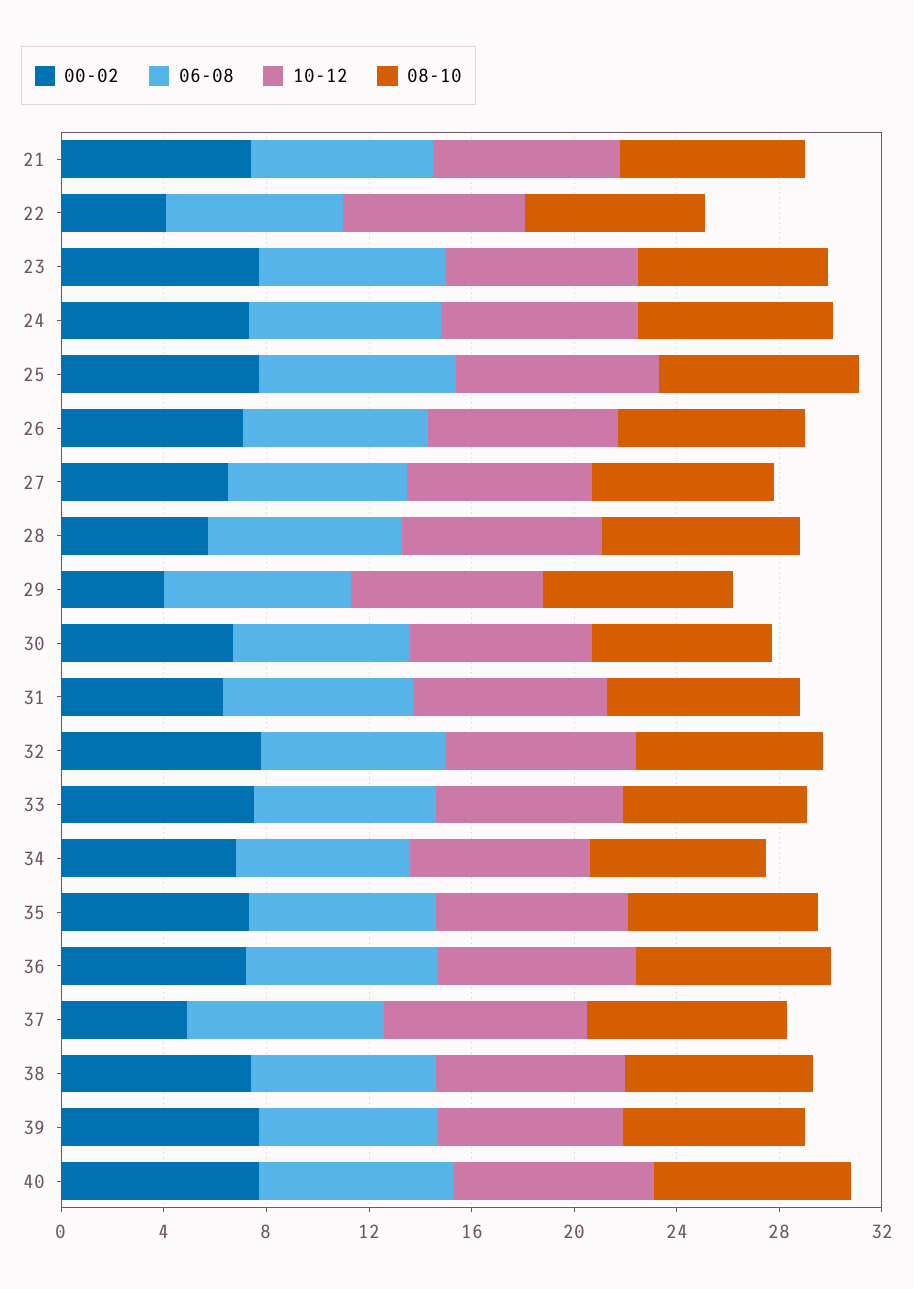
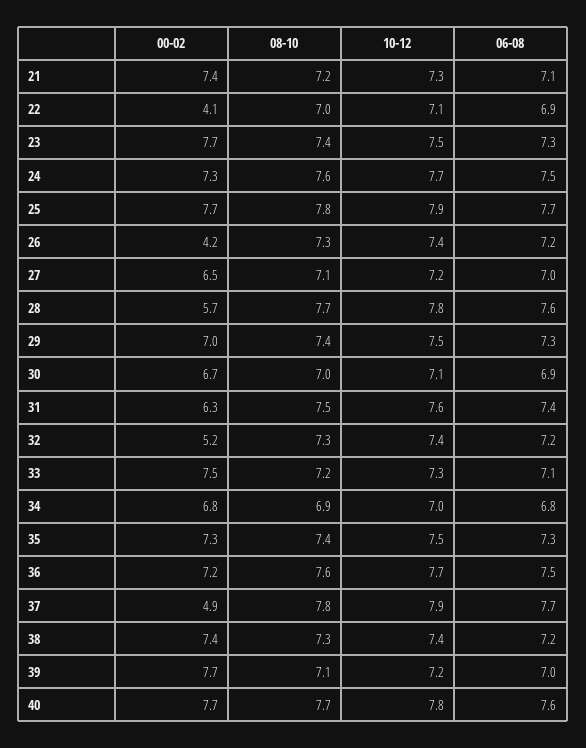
00-02, 26: 7 -> 4.2
00-02, 29: 4 -> 7
00-02, 32: 8 -> 5.2

